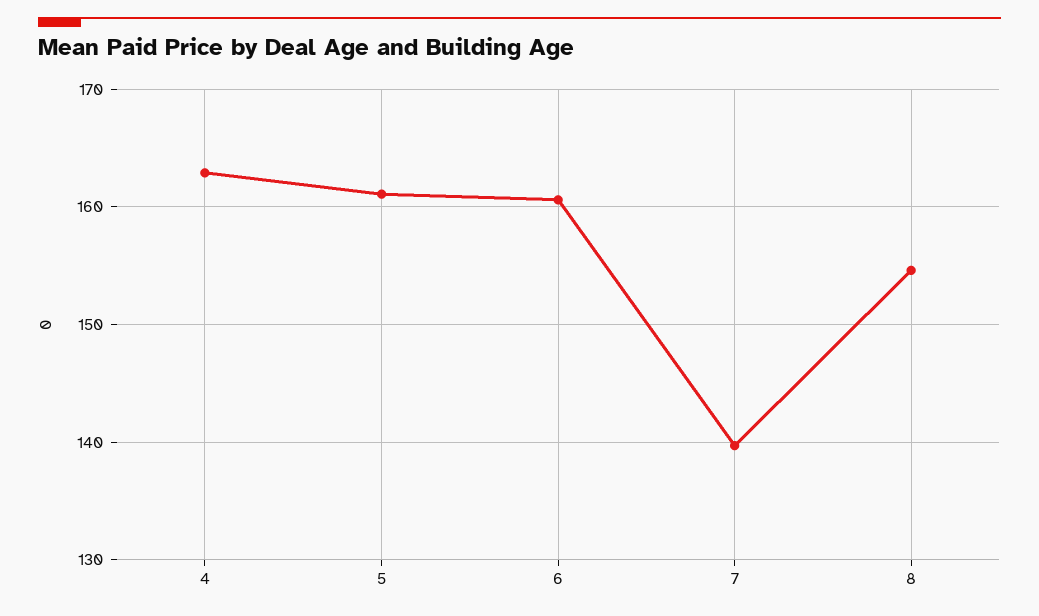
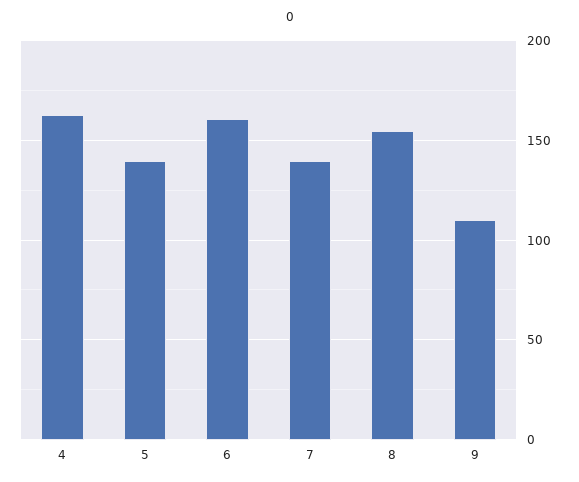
5: 161 -> 140
9: none -> 110

